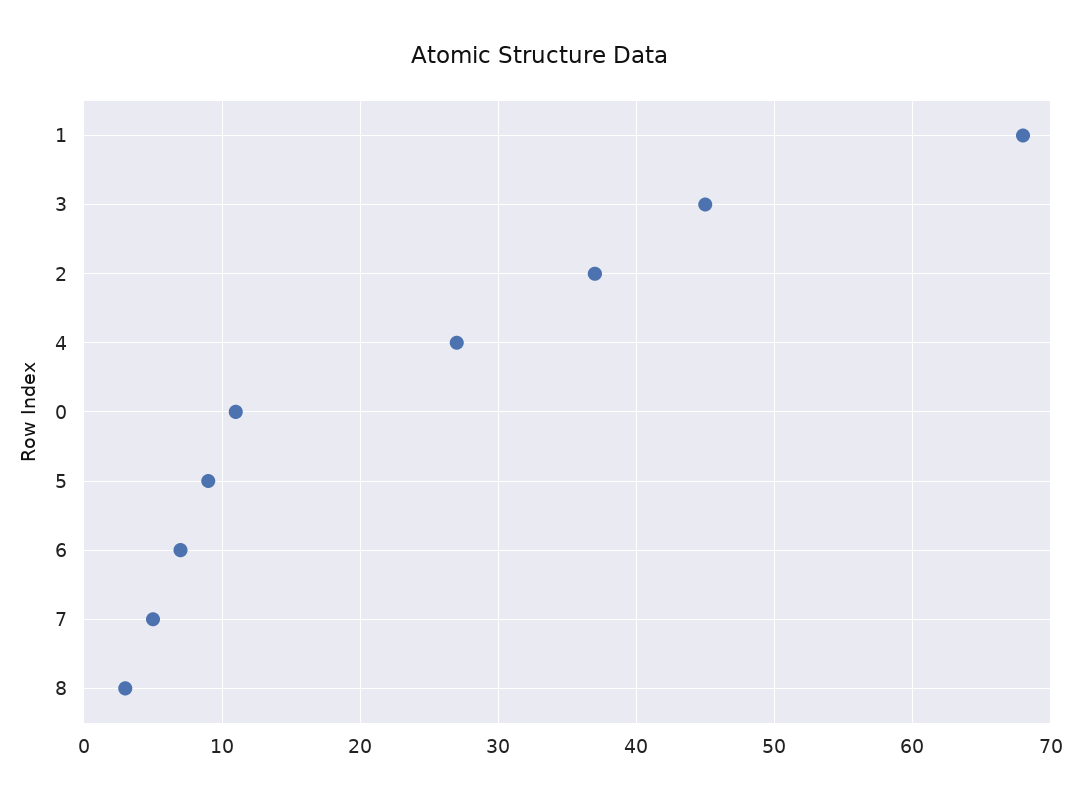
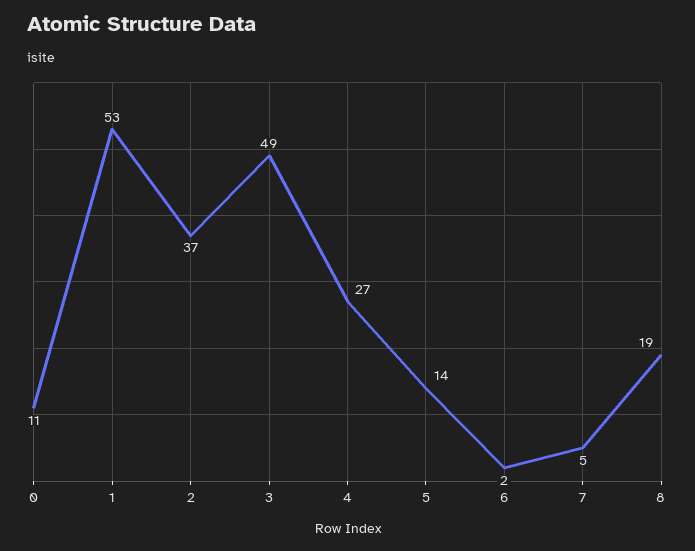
1: 68 -> 53
3: 45 -> 49
5: 9 -> 14
6: 7 -> 2
8: 3 -> 19

